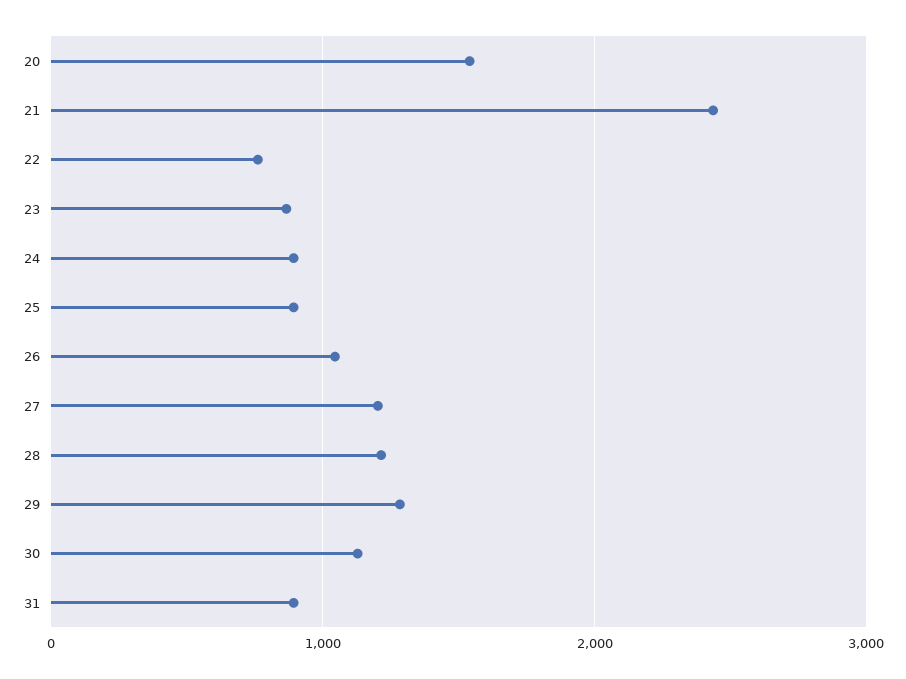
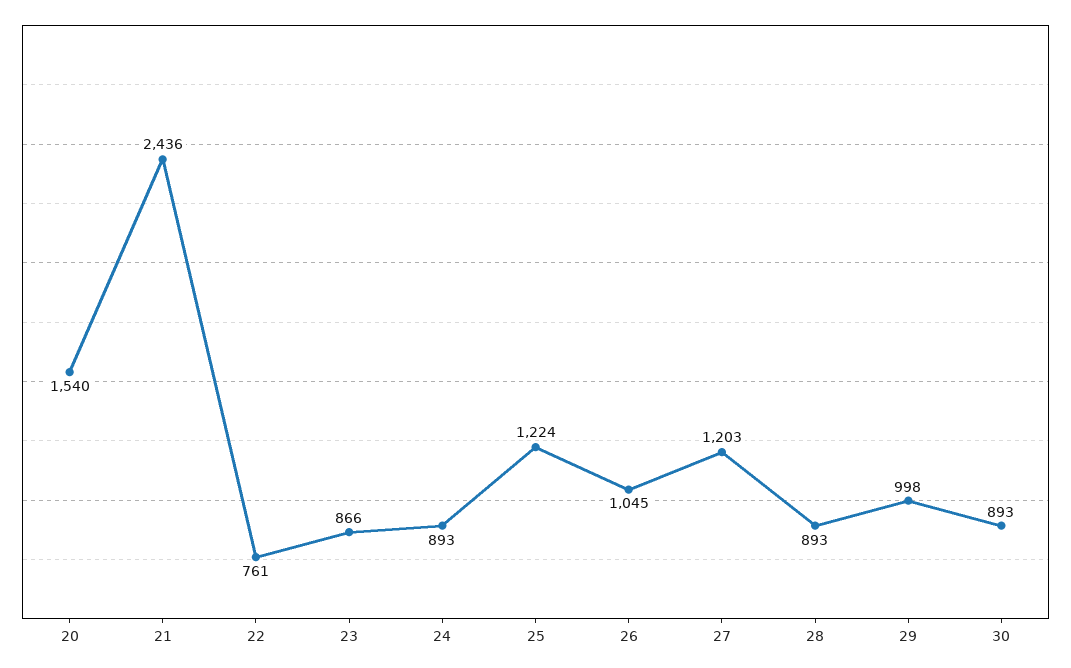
25: 900 -> 1224
28: 1200 -> 893
29: 1300 -> 998
30: 1100 -> 893
31: 900 -> none

